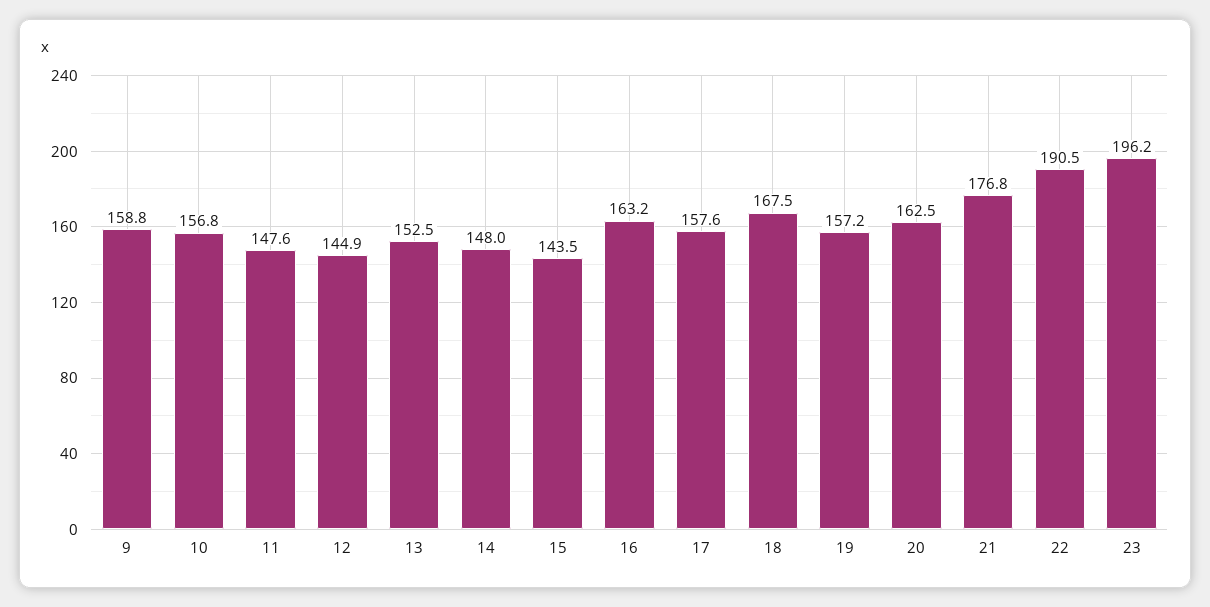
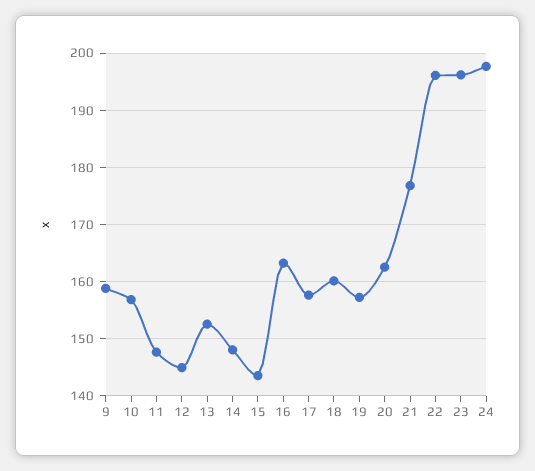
18: 167.5 -> 160
22: 190.5 -> 196
24: none -> 198

